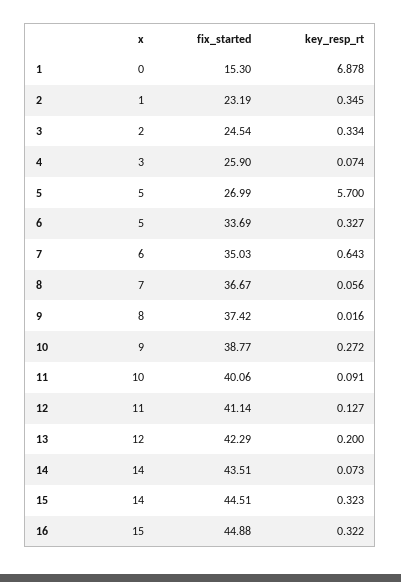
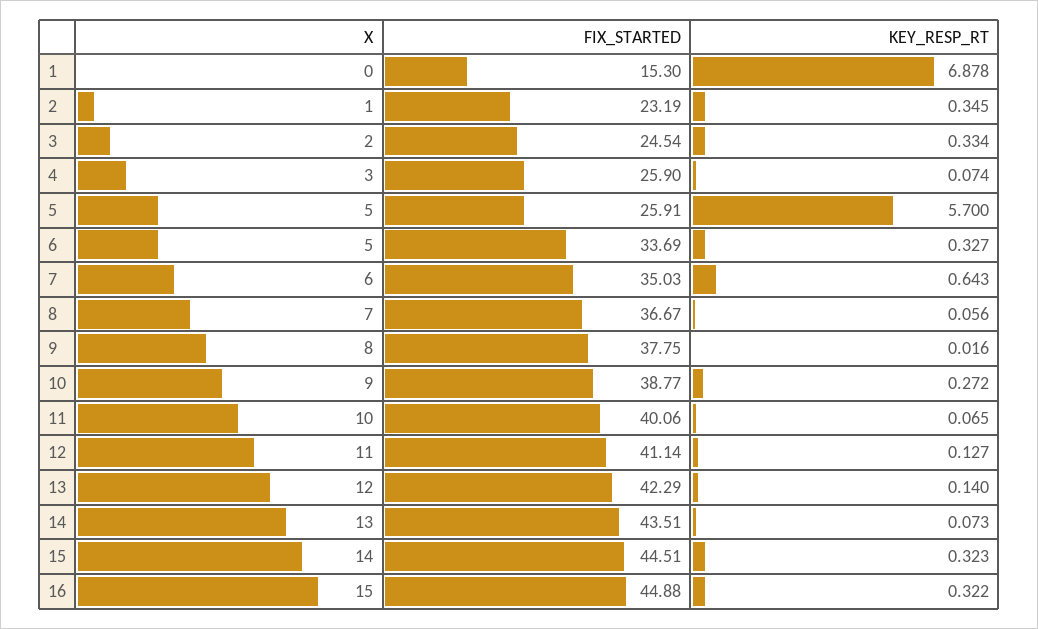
fix_started, 5: 26.99 -> 25.91
fix_started, 9: 37.42 -> 37.75
key_resp_rt, 11: 0.091 -> 0.065
key_resp_rt, 13: 0.2 -> 0.14
x, 14: 14 -> 13

